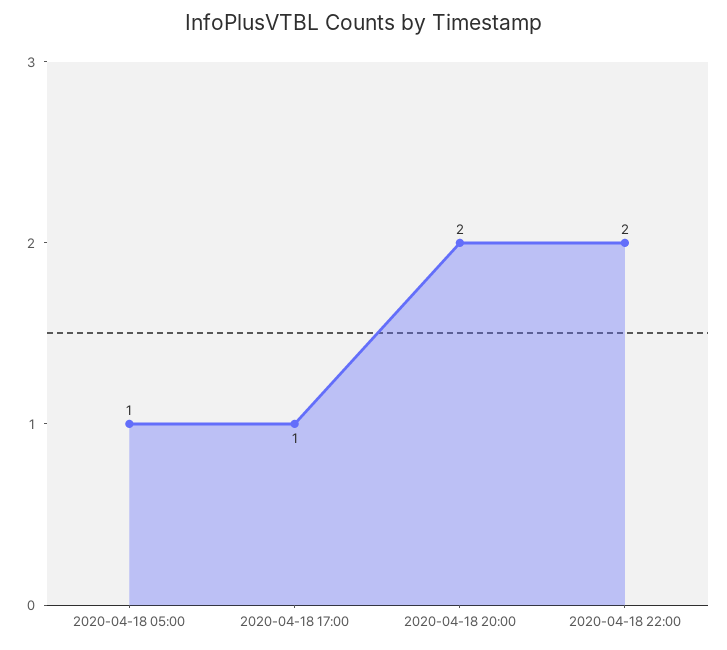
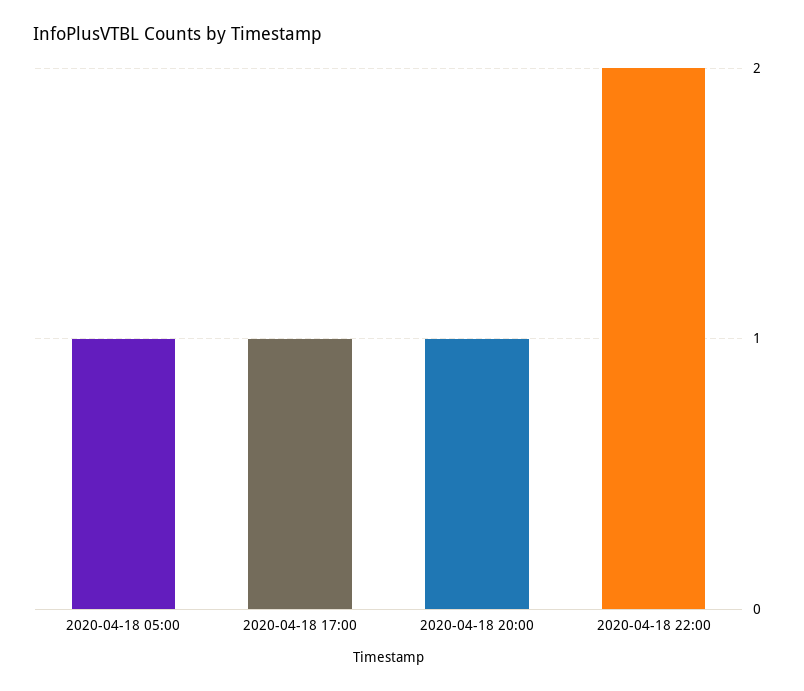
2020-04-18 20:00: 2 -> 1

